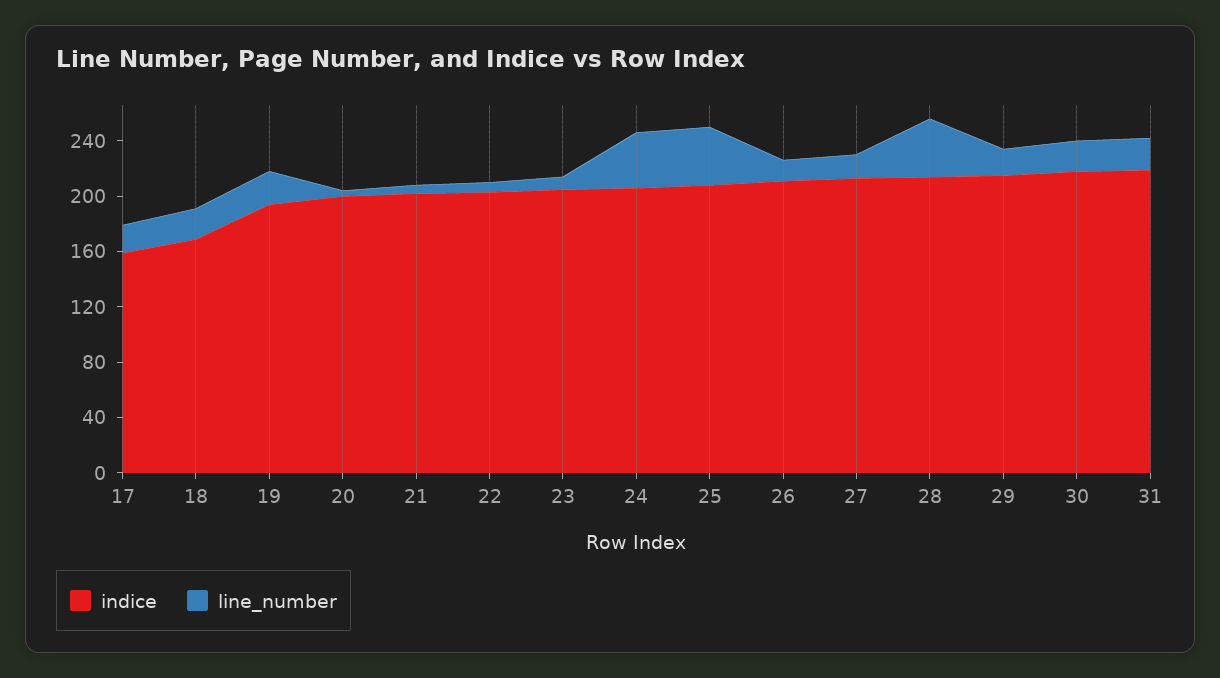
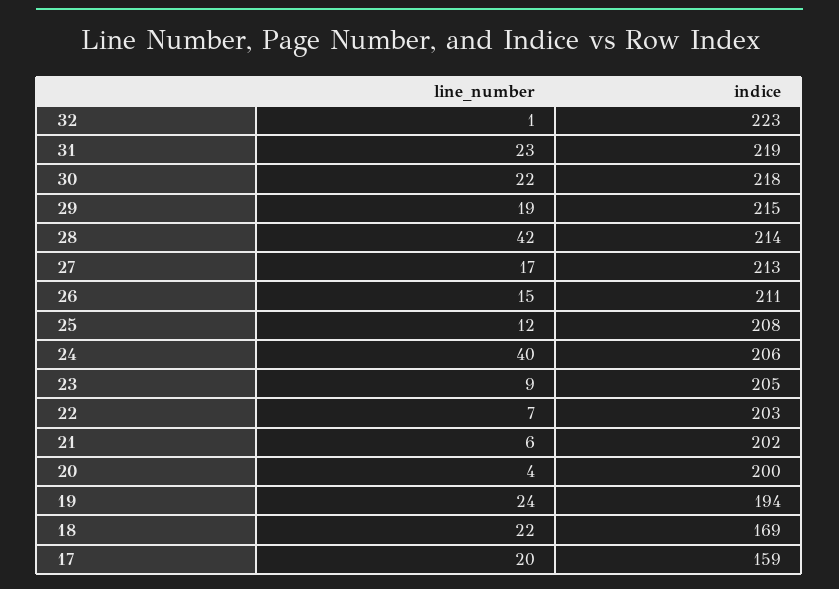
line_number, 25: 40 -> 12
line_number, 32: none -> 1
indice, 32: none -> 223

